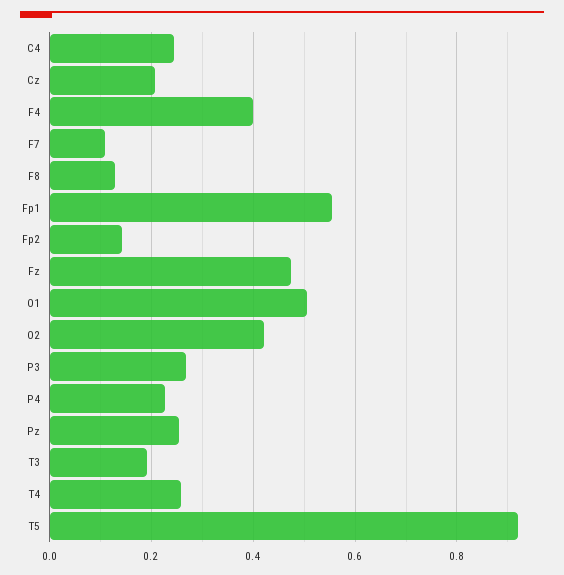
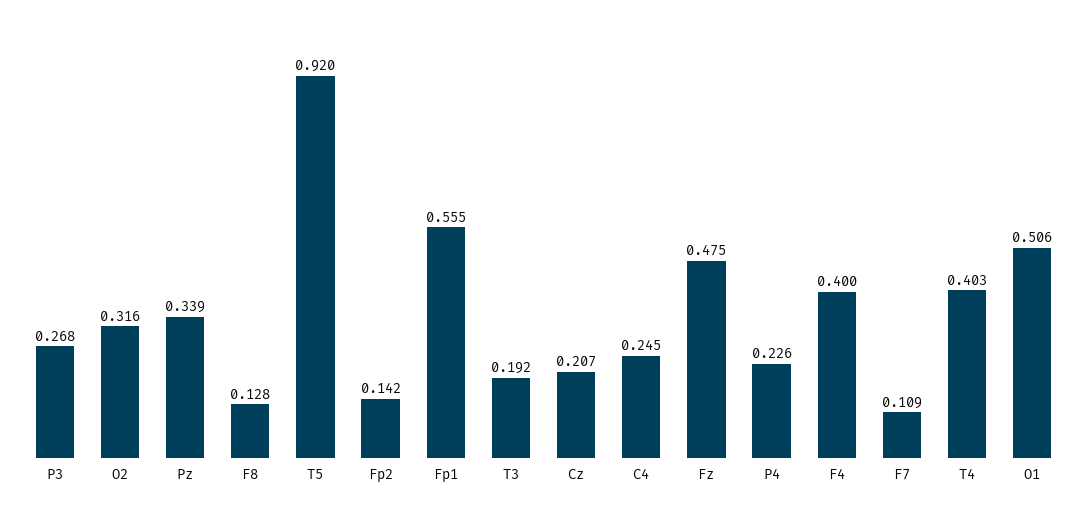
O2: 0.42 -> 0.316
Pz: 0.26 -> 0.339
T4: 0.26 -> 0.403

